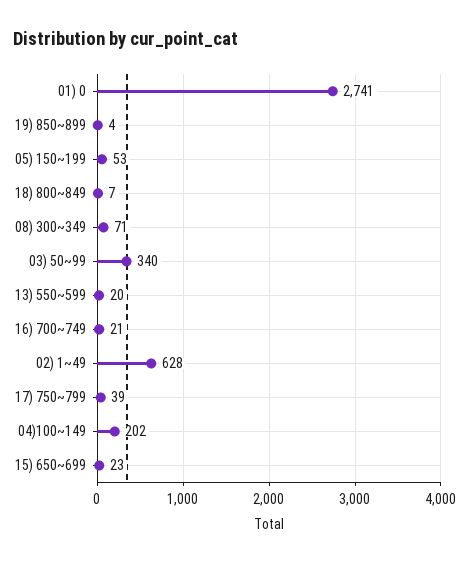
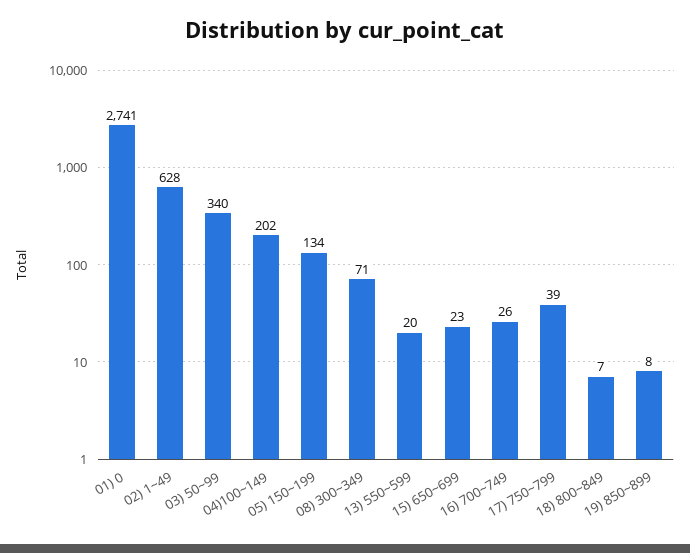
19) 850~899: 4 -> 8
05) 150~199: 53 -> 134
16) 700~749: 21 -> 26

